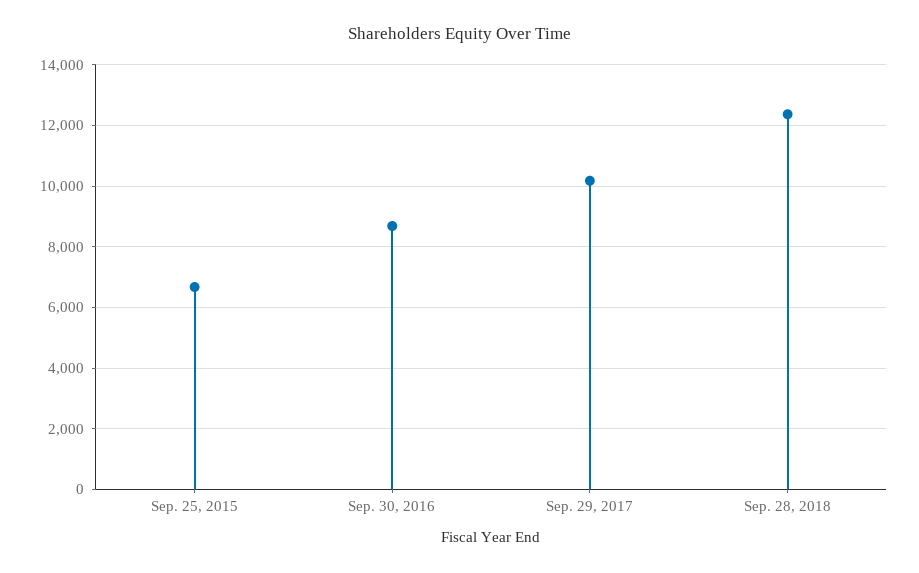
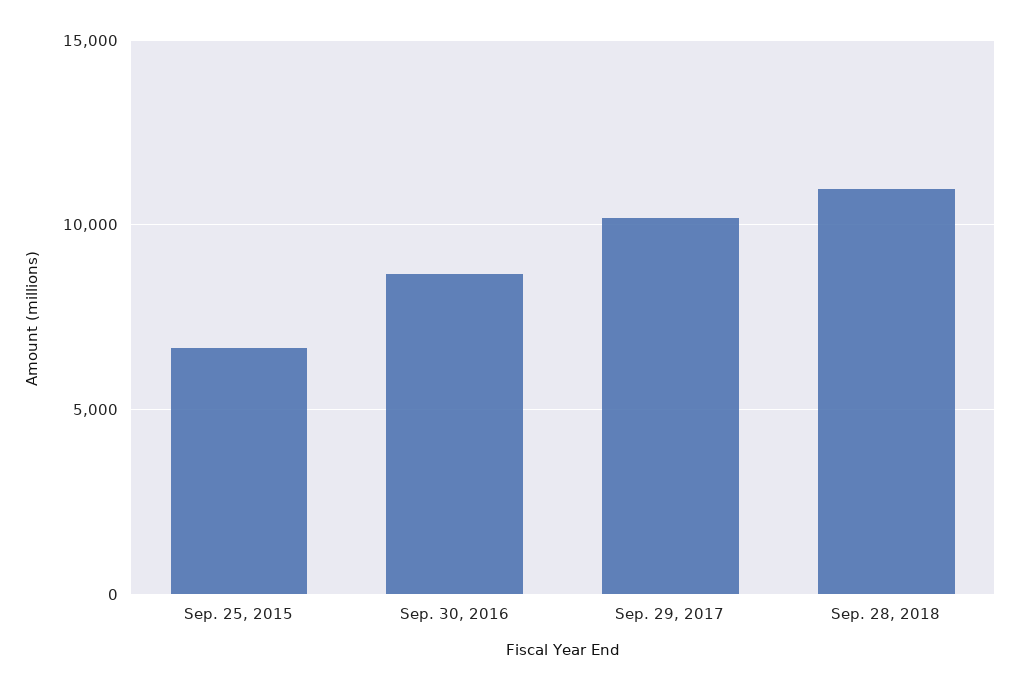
Sep. 28, 2018: 12400 -> 11000

